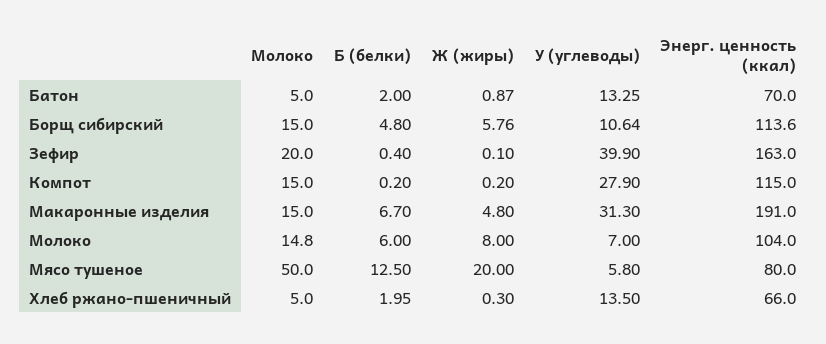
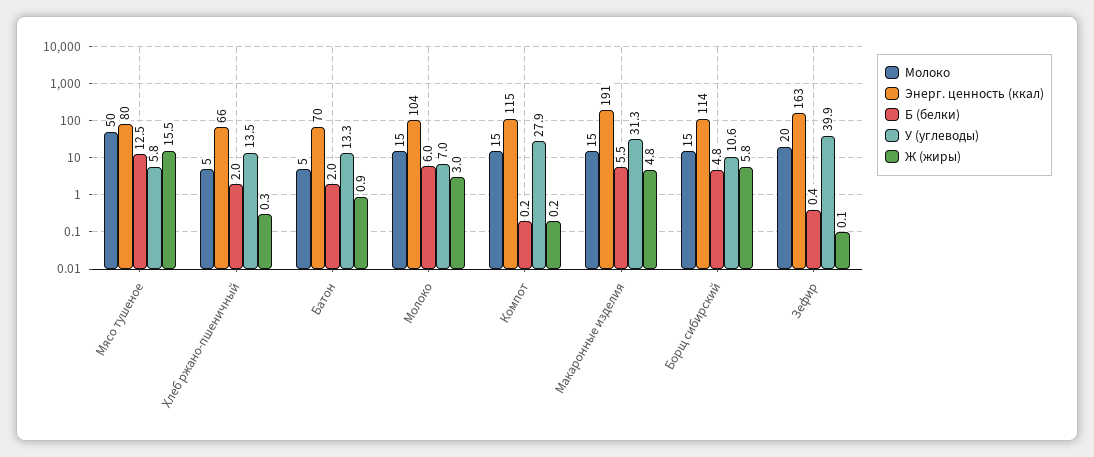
Б (белки), Макаронные изделия: 6.7 -> 5.5
Ж (жиры), Молоко: 8 -> 3
Ж (жиры), Мясо тушеное: 20 -> 15.5

